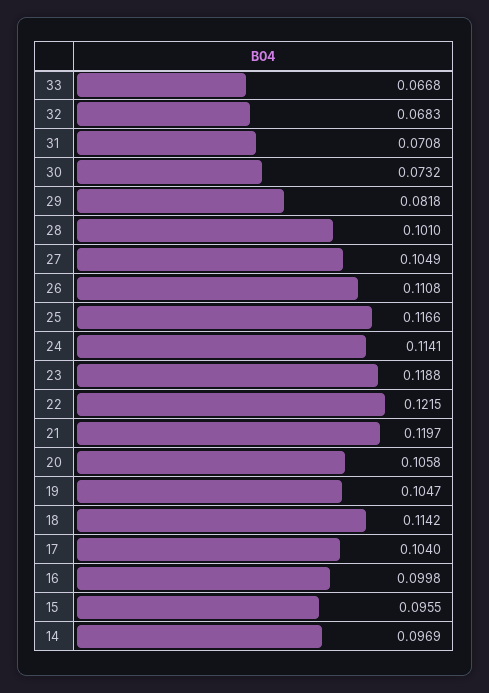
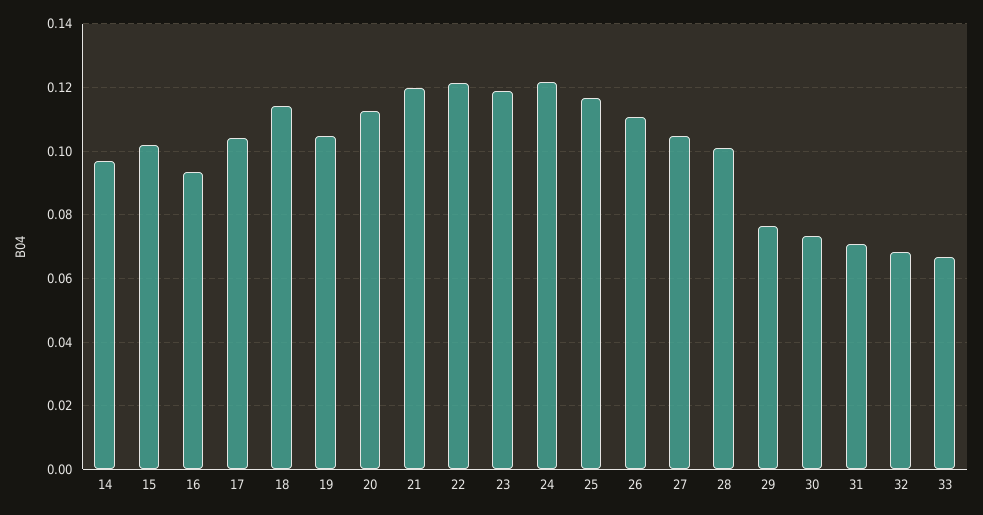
29: 0.0818 -> 0.076
24: 0.1141 -> 0.122
20: 0.1058 -> 0.112
16: 0.0998 -> 0.094
15: 0.0955 -> 0.102

